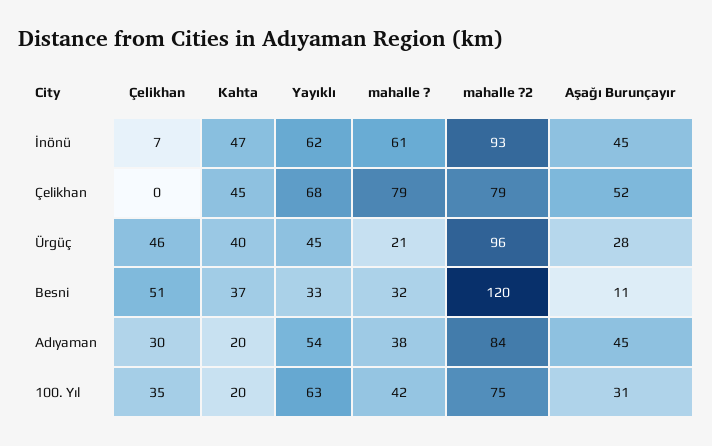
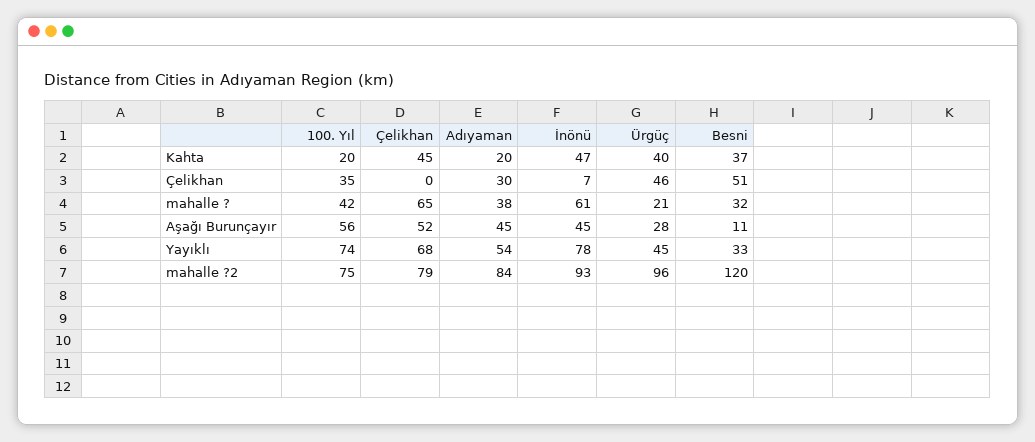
Yayıklı, İnönü: 62 -> 78
mahalle ?, Çelikhan: 79 -> 65
Yayıklı, 100. Yıl: 63 -> 74
Aşağı Burunçayır, 100. Yıl: 31 -> 56

